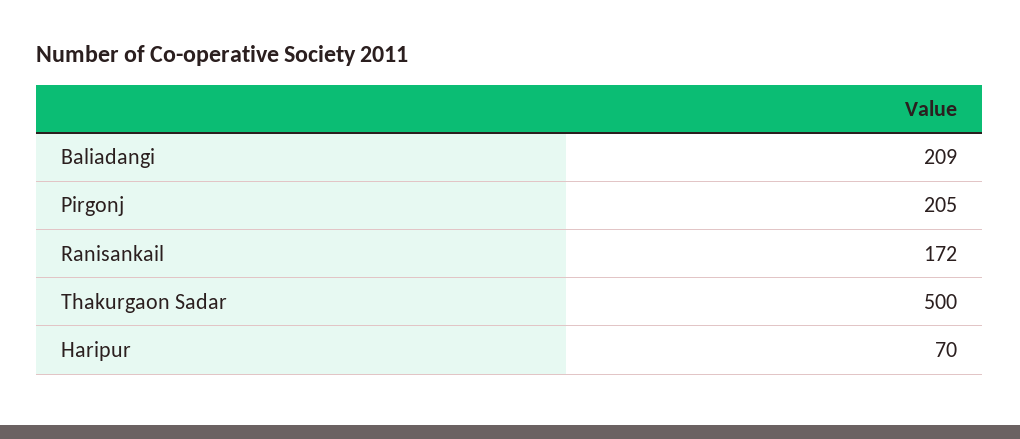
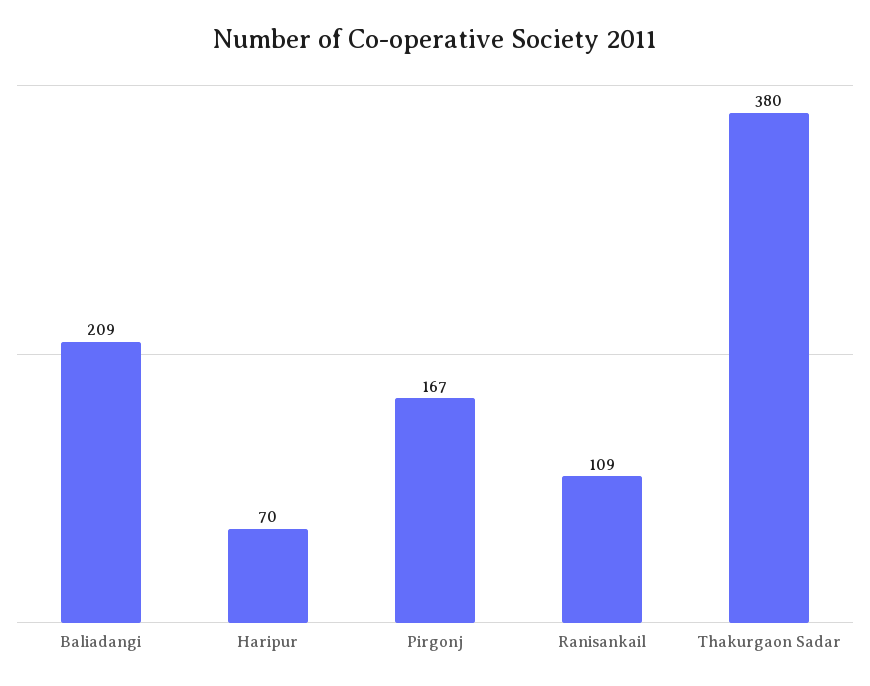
Pirgonj: 205 -> 167
Ranisankail: 172 -> 109
Thakurgaon Sadar: 500 -> 380

